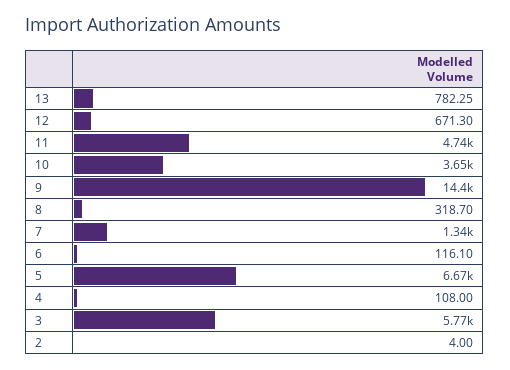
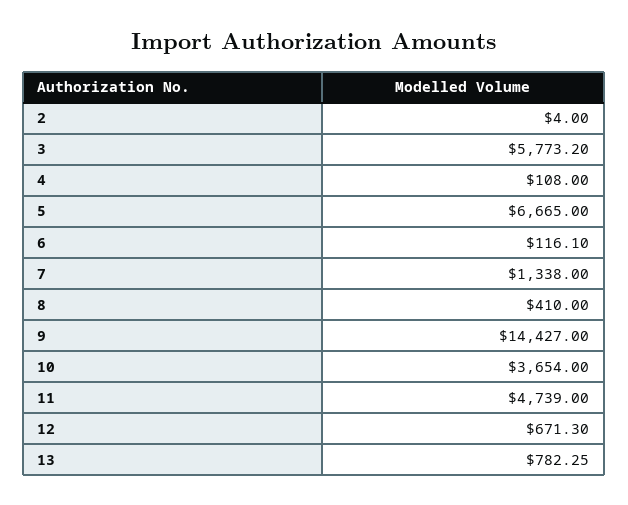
8: 318.7 -> 410

